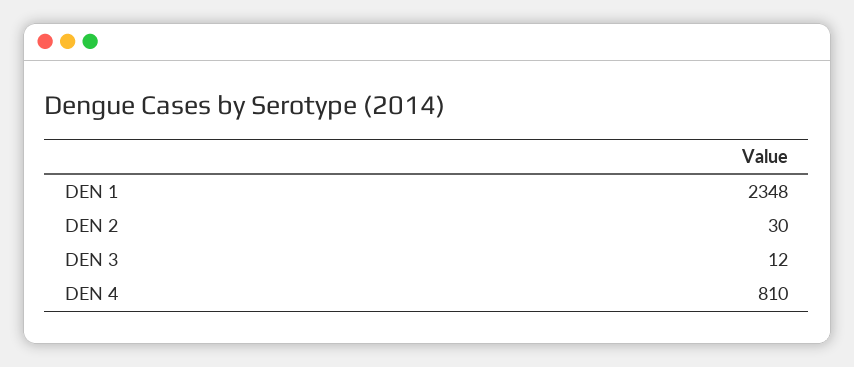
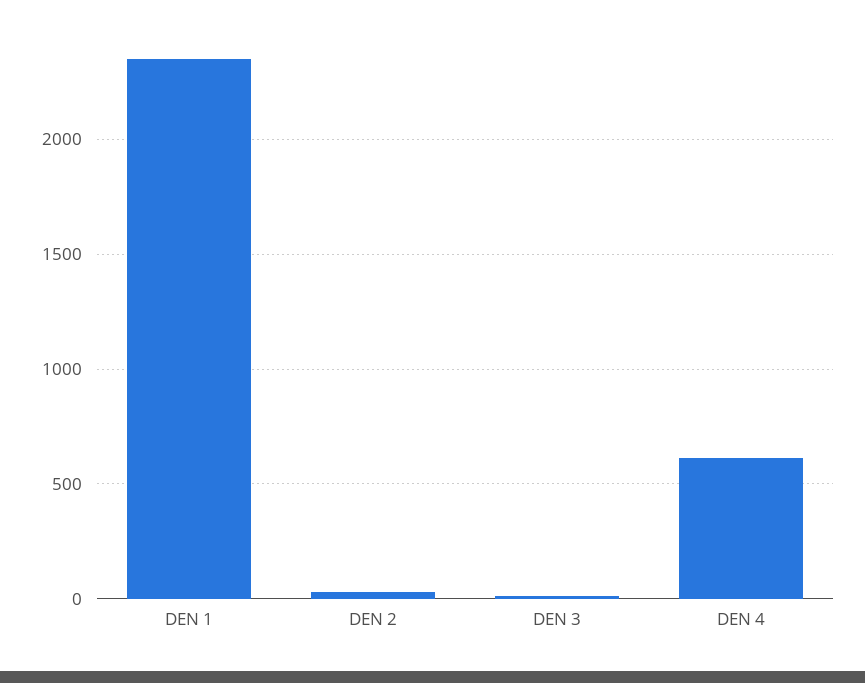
DEN 4: 810 -> 600

